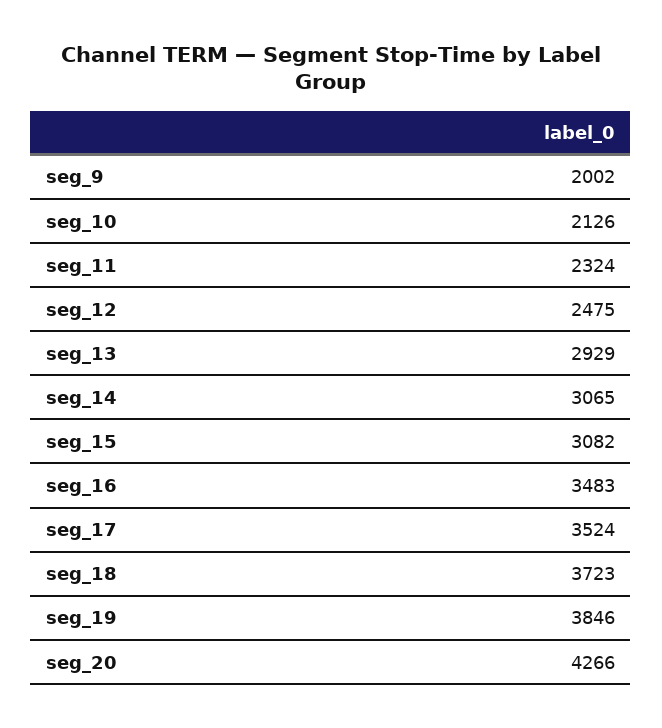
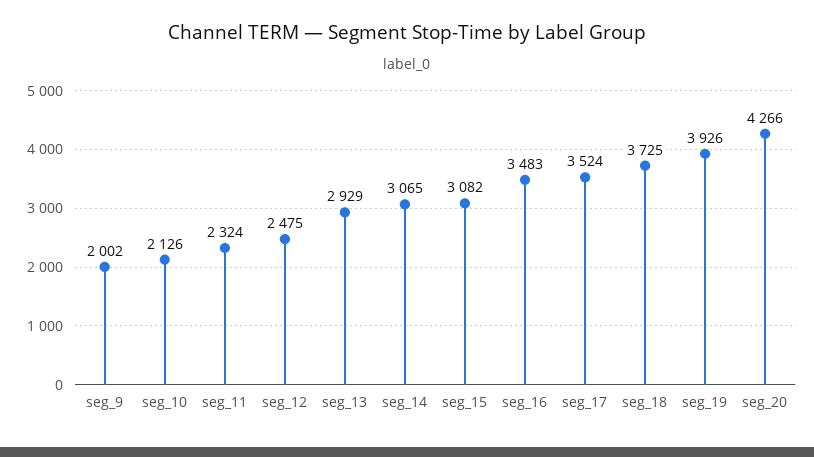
seg_18: 3723 -> 3725
seg_19: 3846 -> 3926

